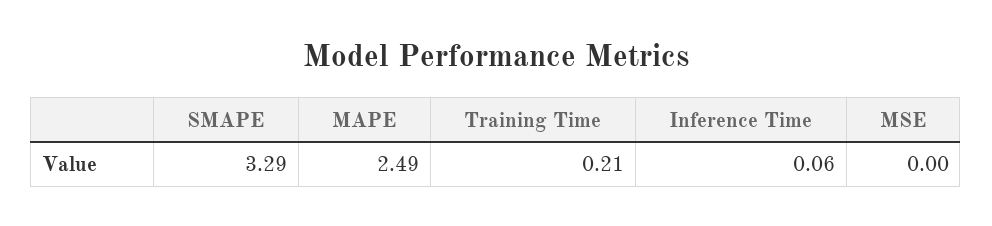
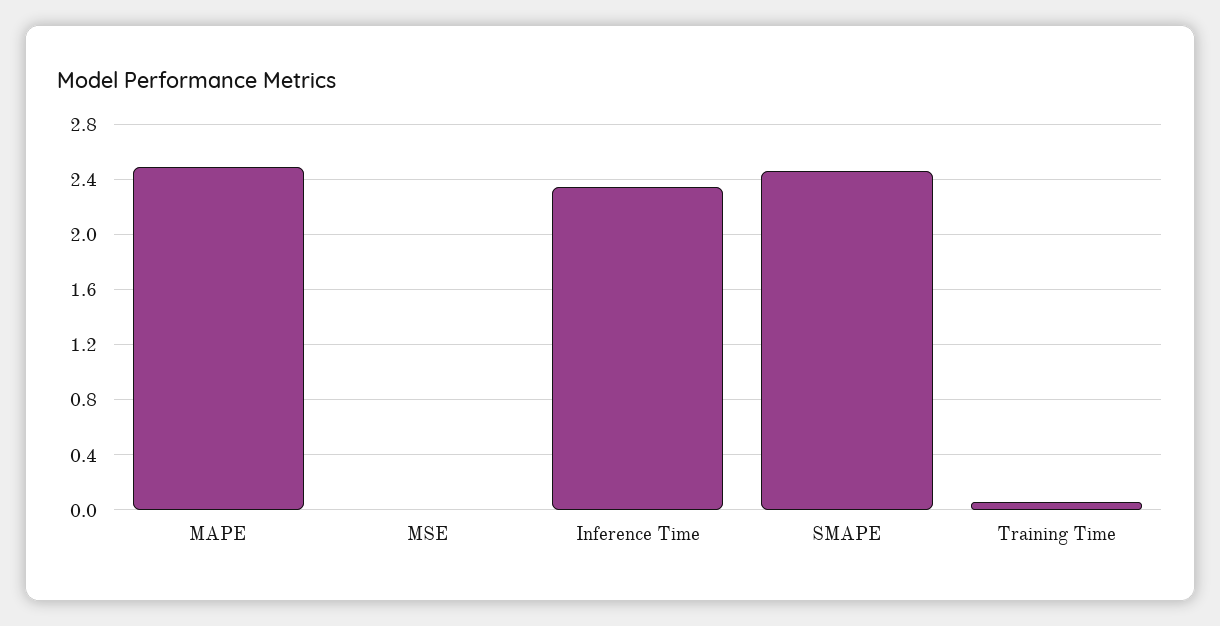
SMAPE: 3.29 -> 2.45
Training Time: 0.21 -> 0.05
Inference Time: 0.06 -> 2.35

